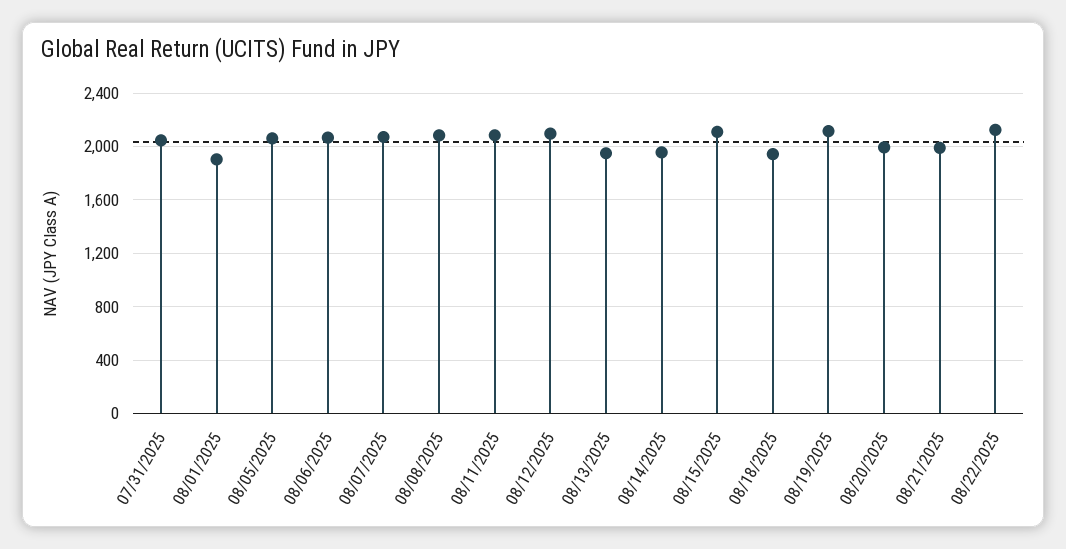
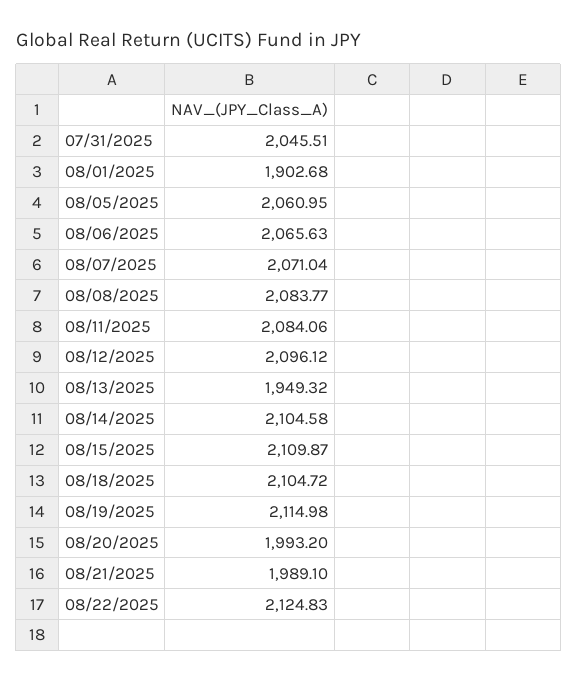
08/14/2025: 1950 -> 2104.58
08/18/2025: 1950 -> 2104.72

